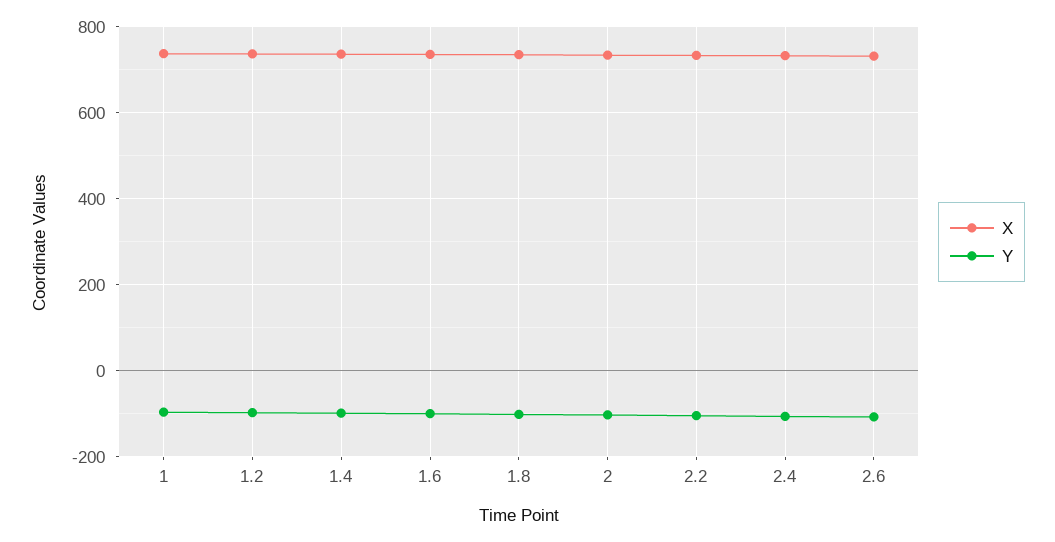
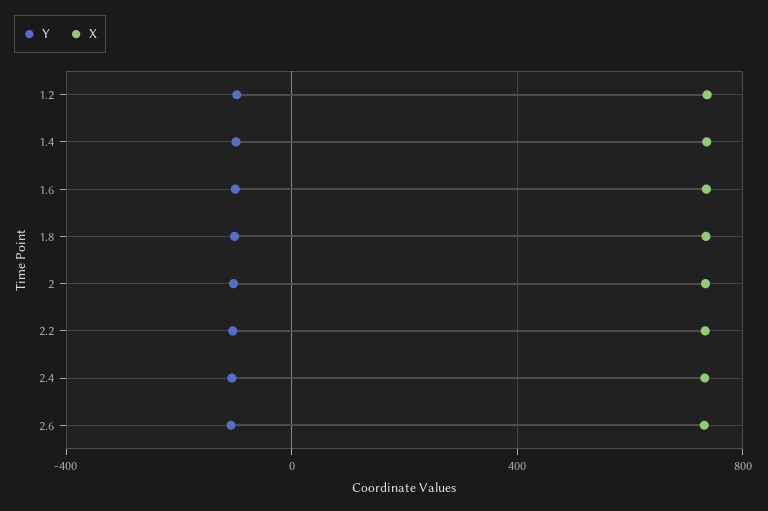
X, 1: 740 -> none
Y, 1: -100 -> none

